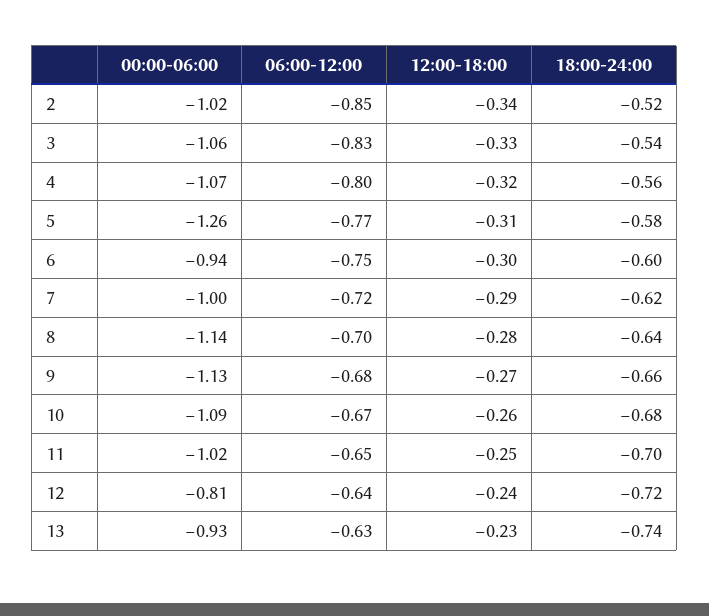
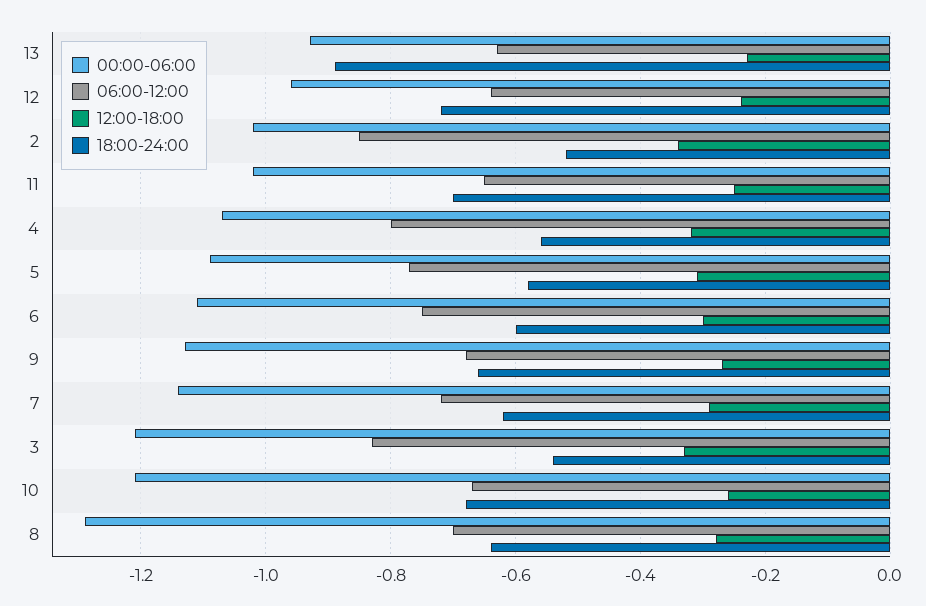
00:00-06:00, 3: -1.06 -> -1.2
00:00-06:00, 5: -1.26 -> -1.1
00:00-06:00, 6: -0.94 -> -1.1
00:00-06:00, 7: -1 -> -1.15
00:00-06:00, 8: -1.14 -> -1.3
00:00-06:00, 10: -1.09 -> -1.2
00:00-06:00, 12: -0.81 -> -0.95
18:00-24:00, 13: -0.74 -> -0.9

